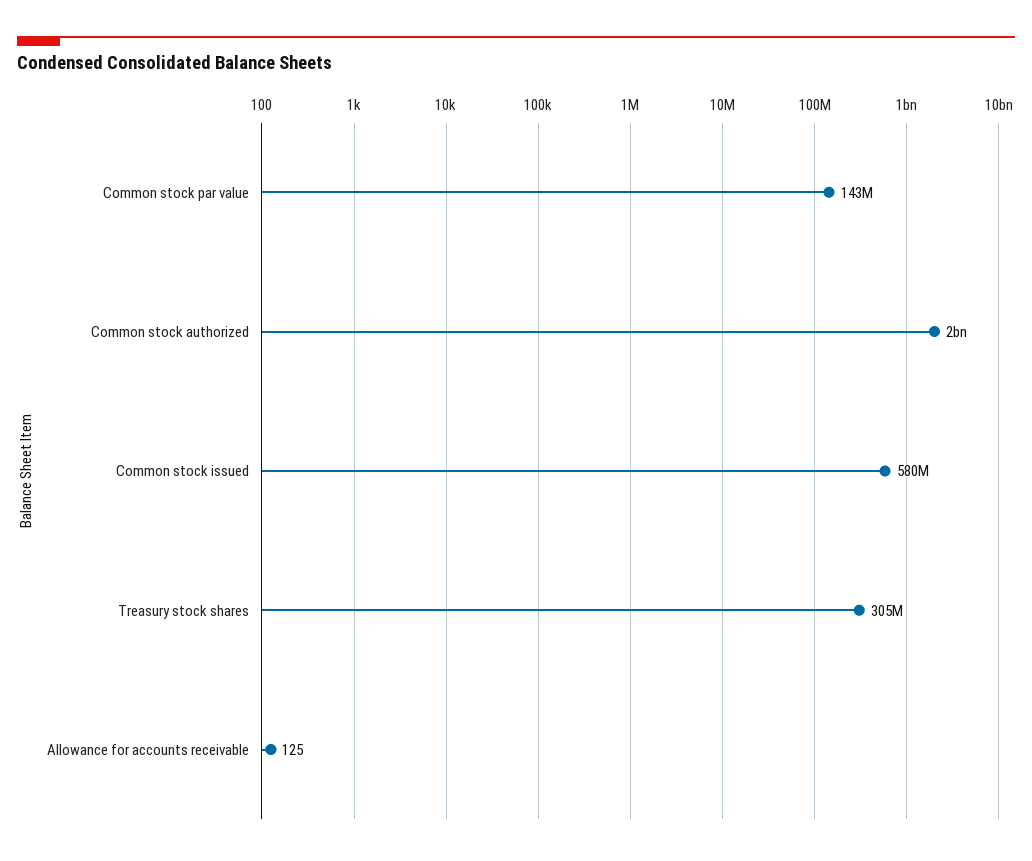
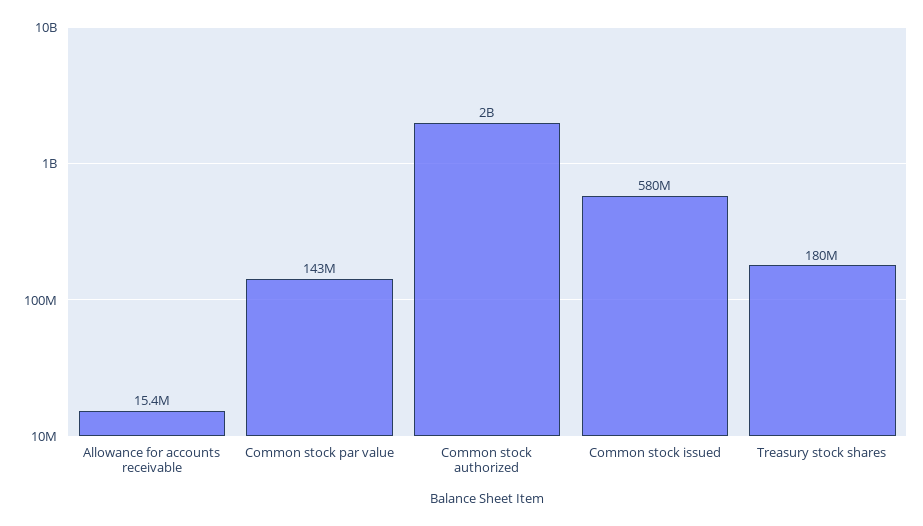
Treasury stock shares: 305000000 -> 180000000
Allowance for accounts receivable: 125 -> 15400000

